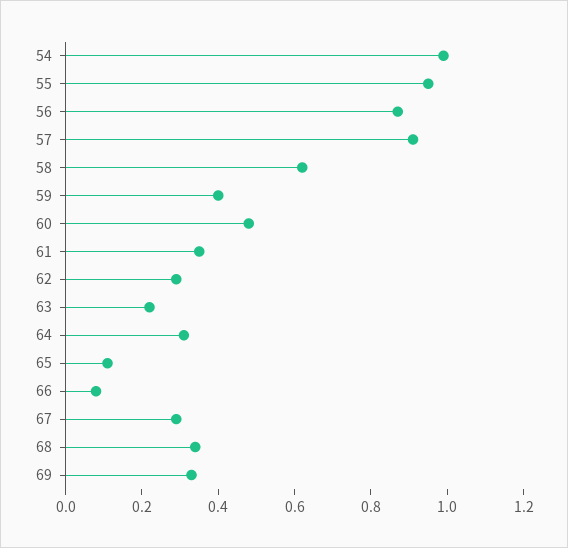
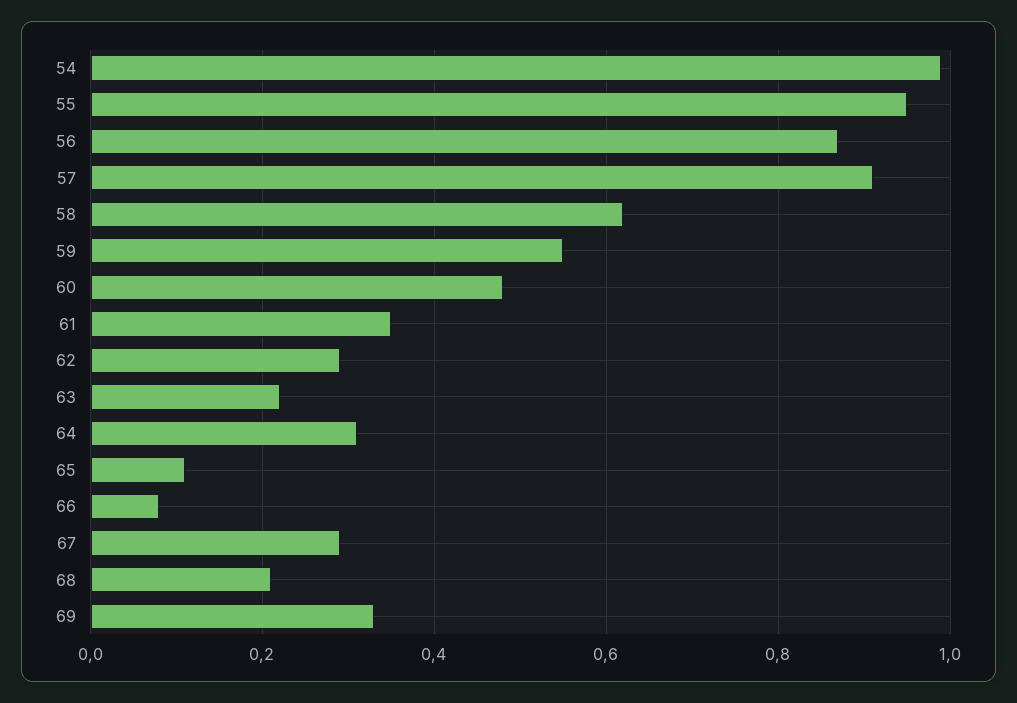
59: 0.4 -> 0.55
68: 0.35 -> 0.2

